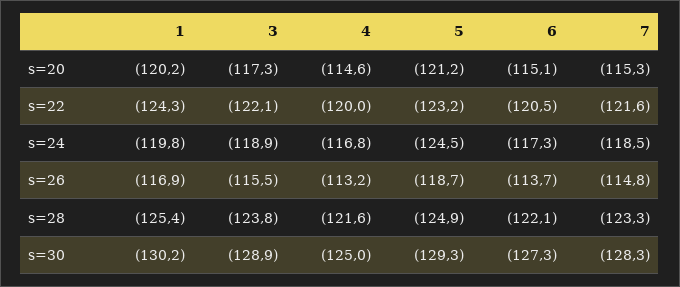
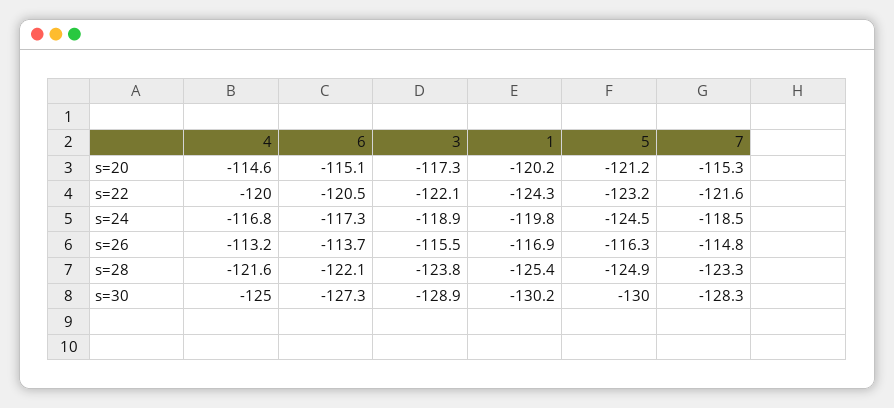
5, s=26: -118.7 -> -116.3
5, s=30: -129.3 -> -130

